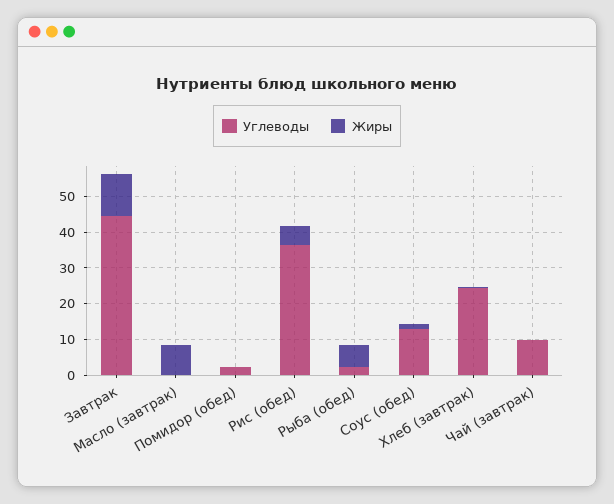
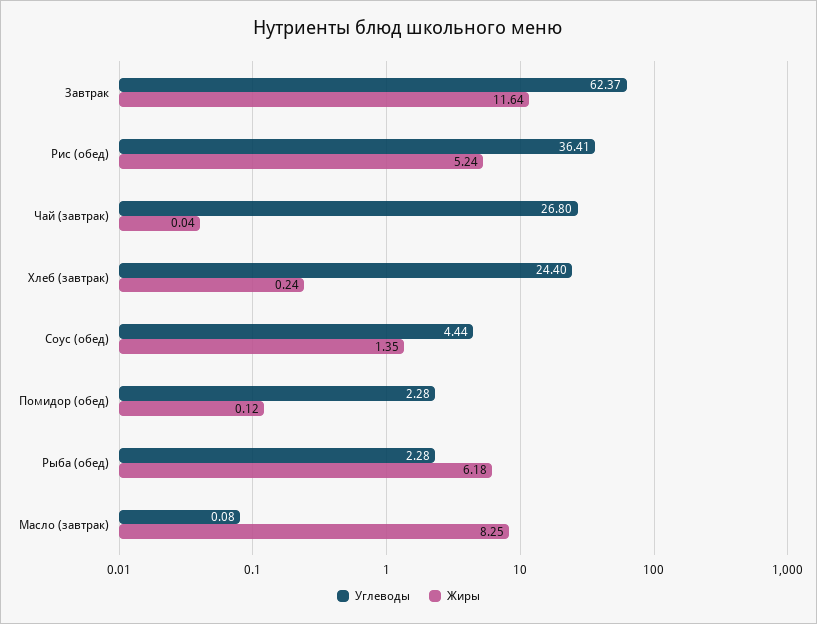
Углеводы, Завтрак: 45 -> 62.37
Углеводы, Соус (обед): 12.5 -> 4.44
Углеводы, Чай (завтрак): 10 -> 26.8

